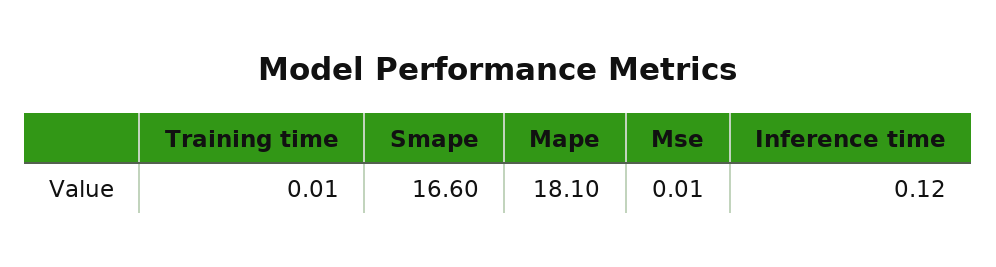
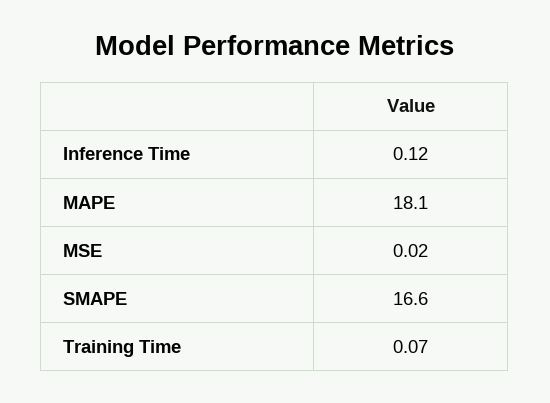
Training time: 0.01 -> 0.07
Mse: 0.01 -> 0.02

